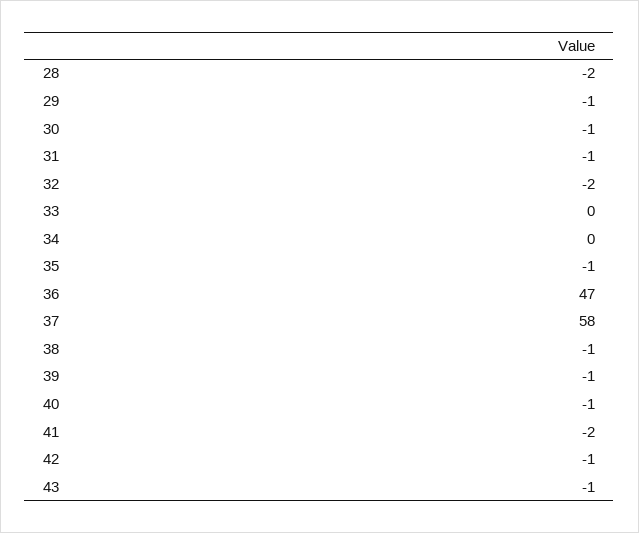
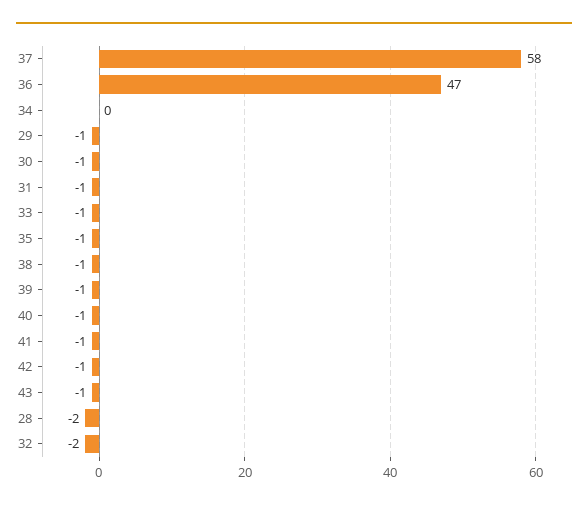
33: 0 -> -1
41: -2 -> -1

